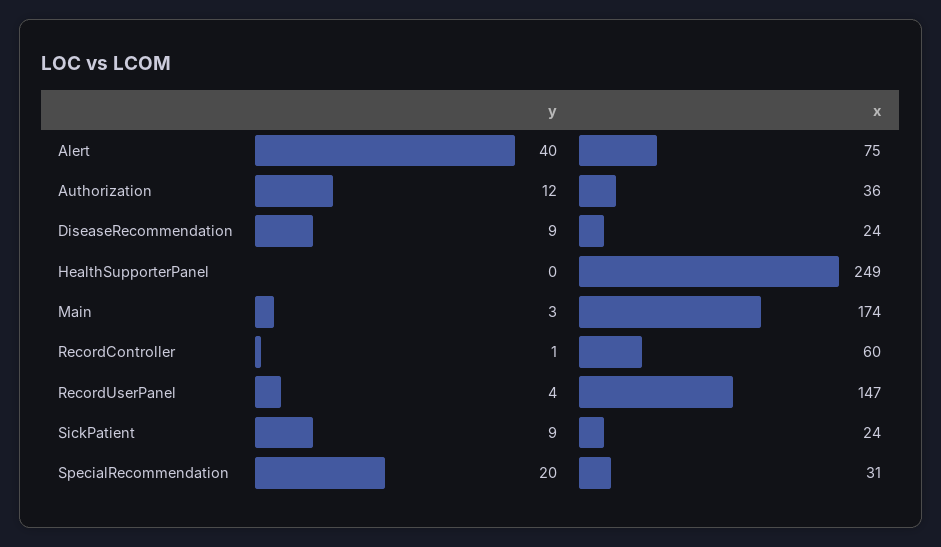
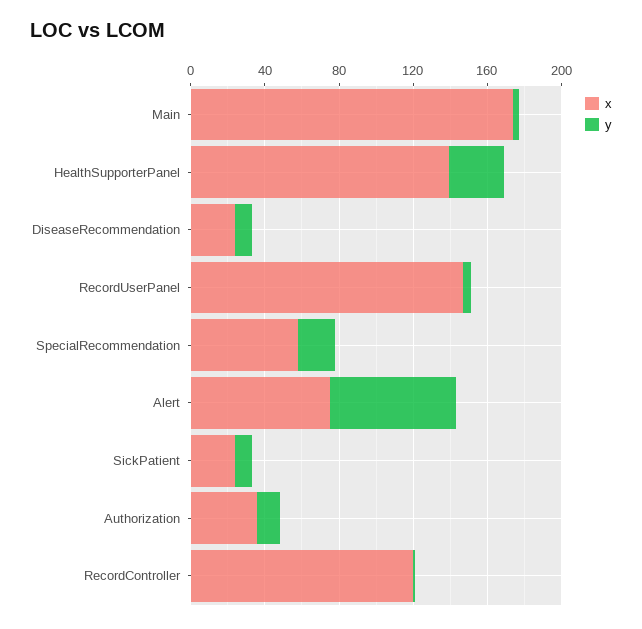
y, Alert: 40 -> 70
y, HealthSupporterPanel: 0 -> 30
x, HealthSupporterPanel: 249 -> 140
x, RecordController: 60 -> 120
x, SpecialRecommendation: 31 -> 60

